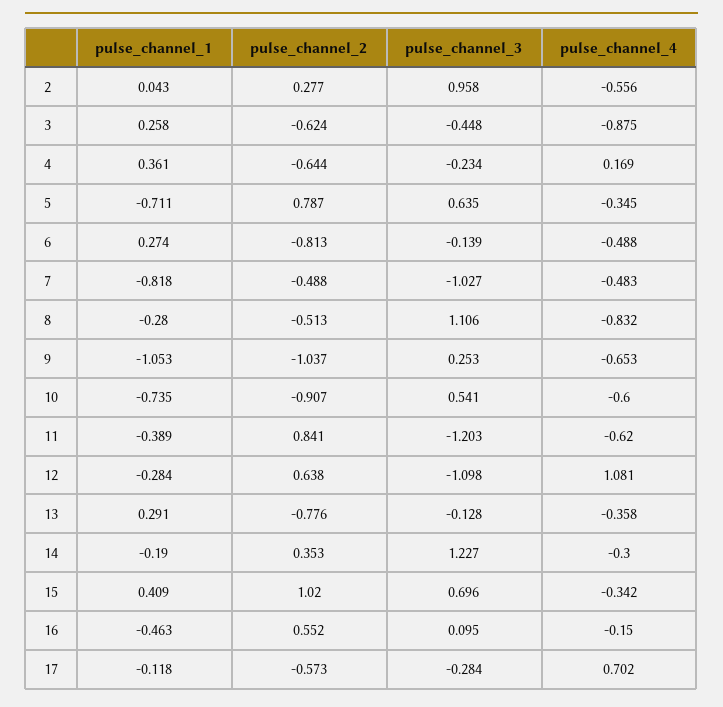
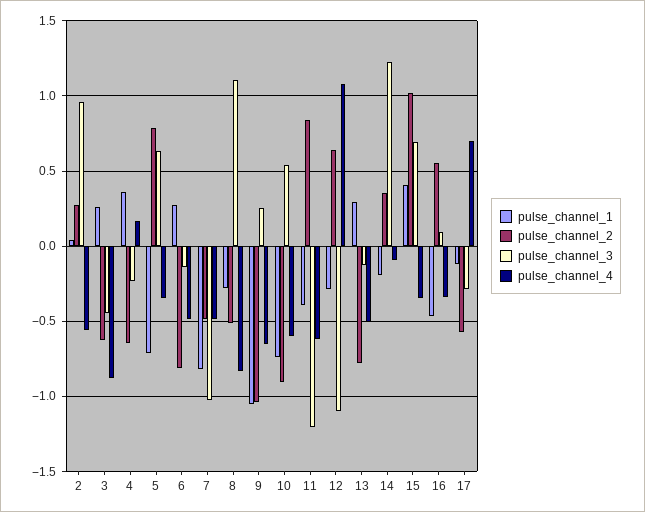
pulse_channel_4, 13: -0.358 -> -0.5
pulse_channel_4, 14: -0.3 -> -0.1
pulse_channel_4, 16: -0.15 -> -0.35

